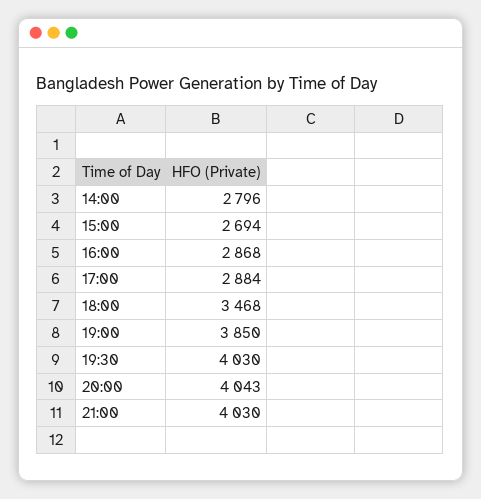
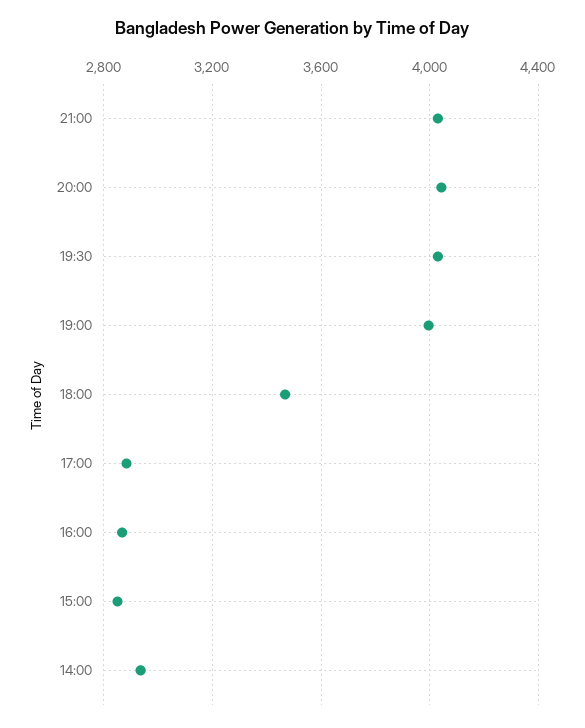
14:00: 2796 -> 2950
15:00: 2694 -> 2850
19:00: 3850 -> 4000

